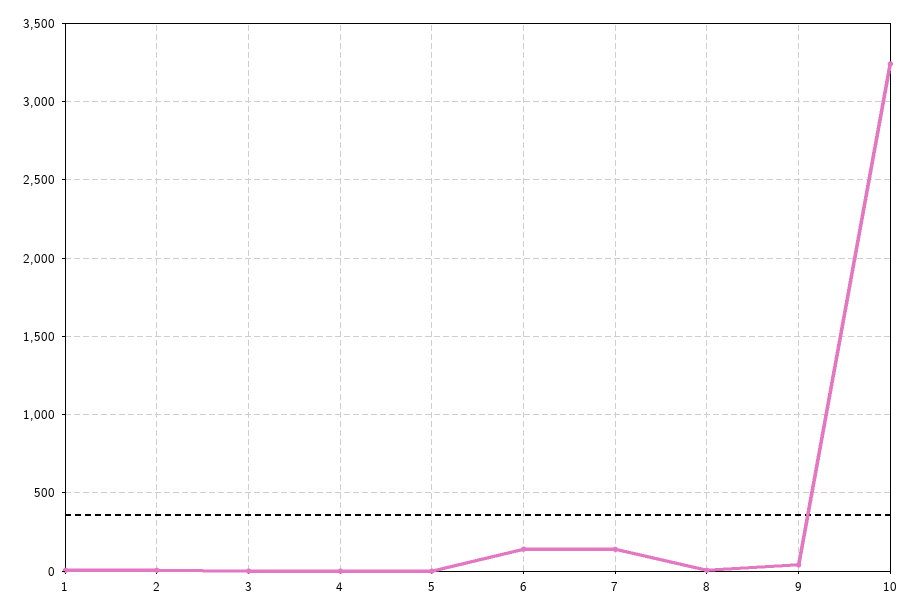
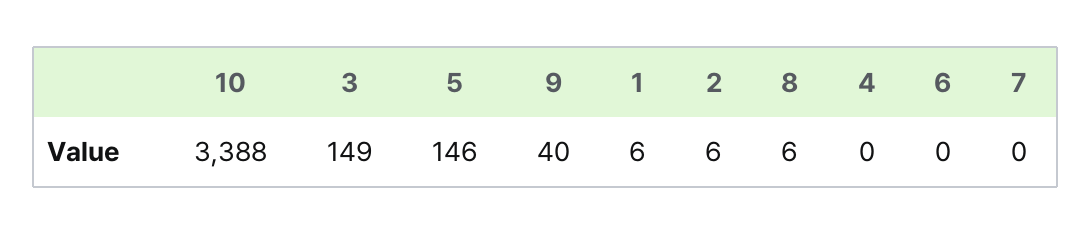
3: 0 -> 149
5: 0 -> 146
6: 150 -> 0
7: 150 -> 0
10: 3250 -> 3388

